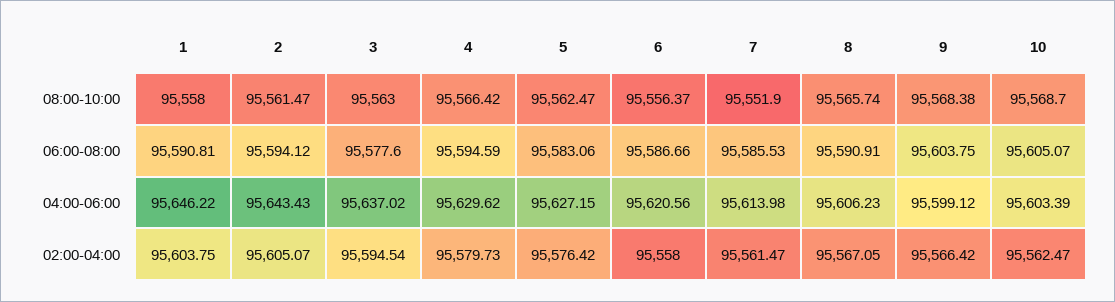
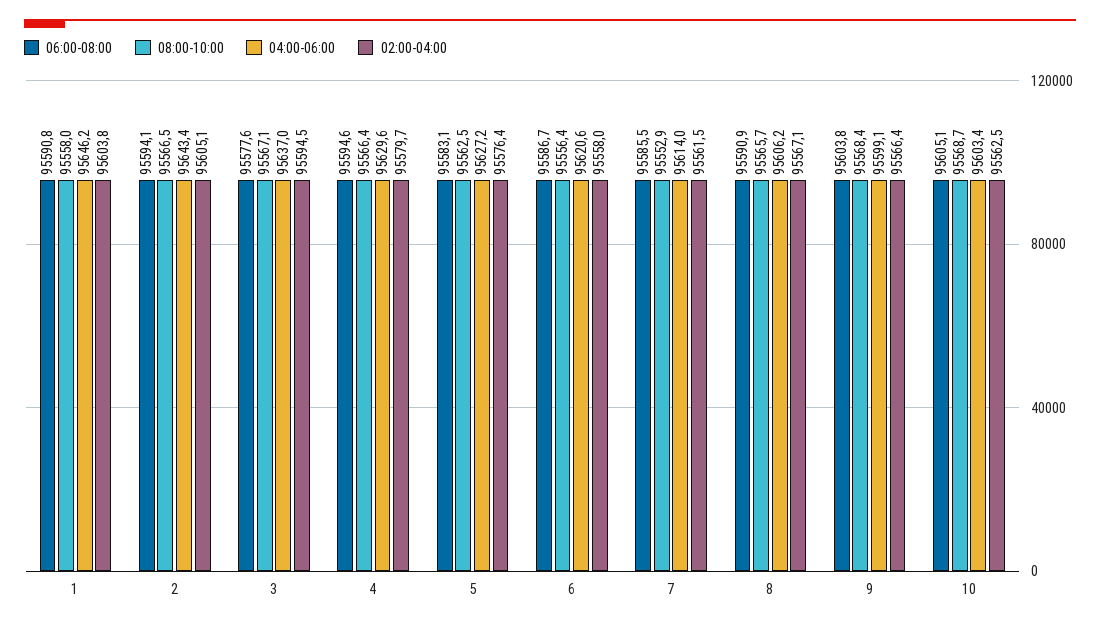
08:00-10:00, 2: 95561.47 -> 95566.5
08:00-10:00, 3: 95563 -> 95567.1
08:00-10:00, 7: 95551.9 -> 95552.9

